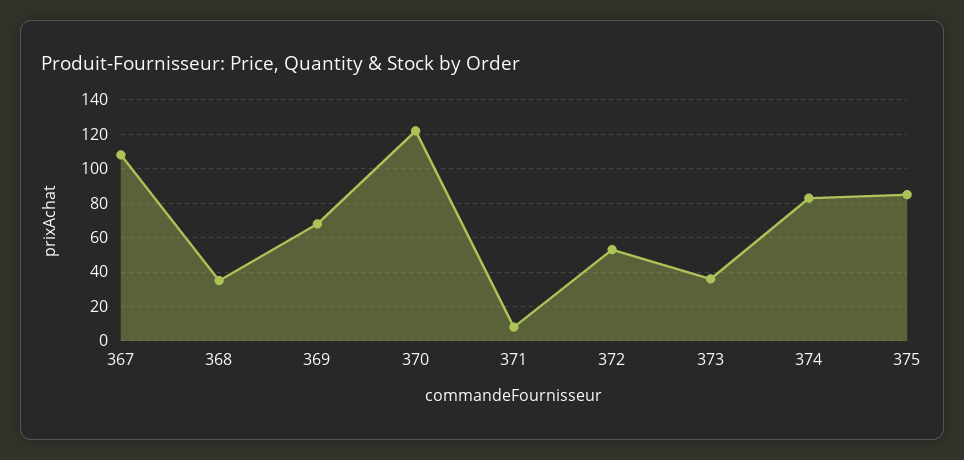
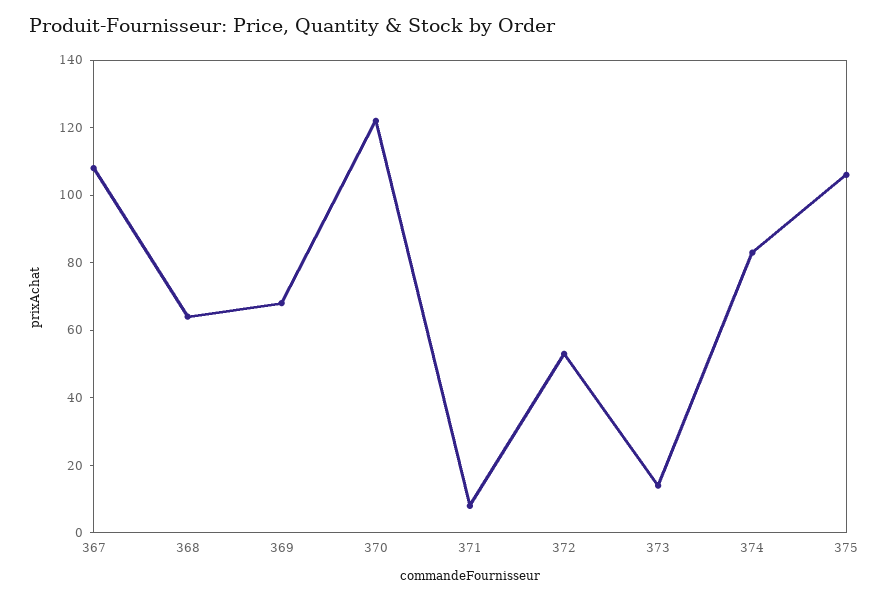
368: 35 -> 65
373: 35 -> 15
375: 85 -> 105

